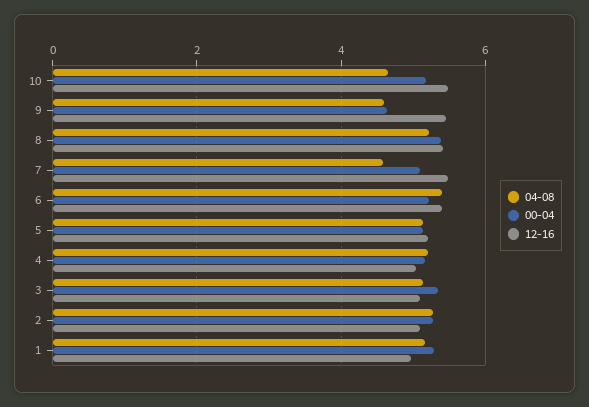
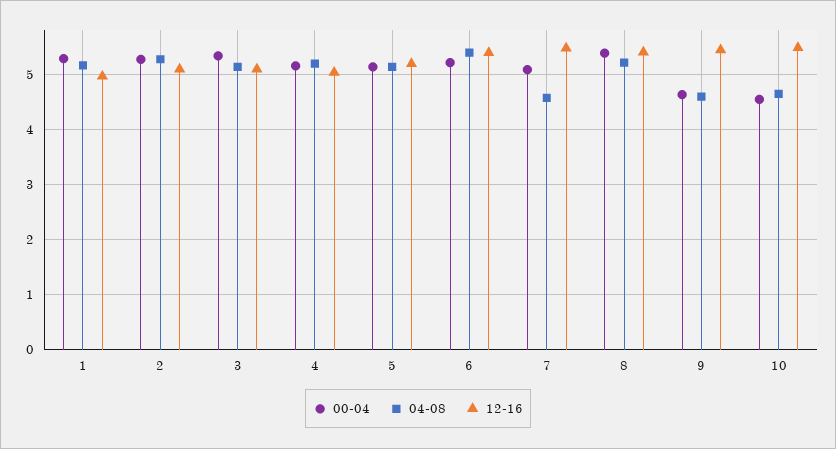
00-04, 10: 5.2 -> 4.6

